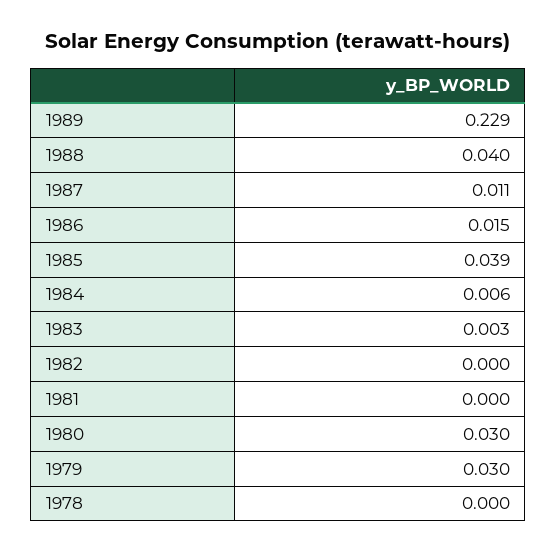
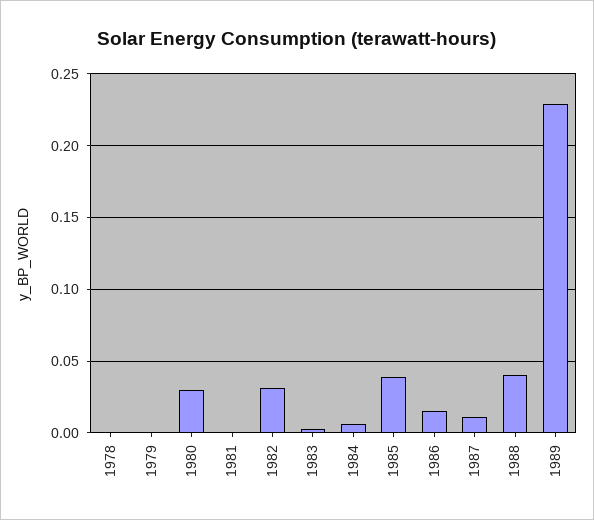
1982: 0 -> 0.03
1979: 0.03 -> 0

